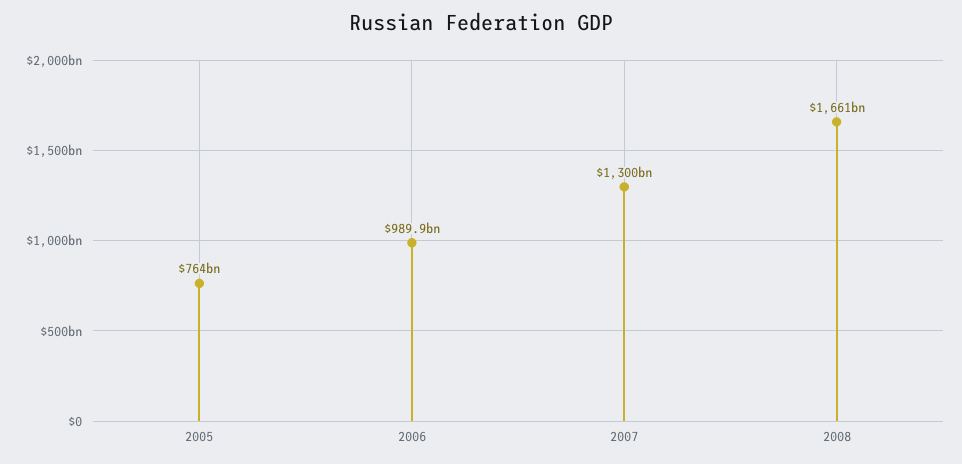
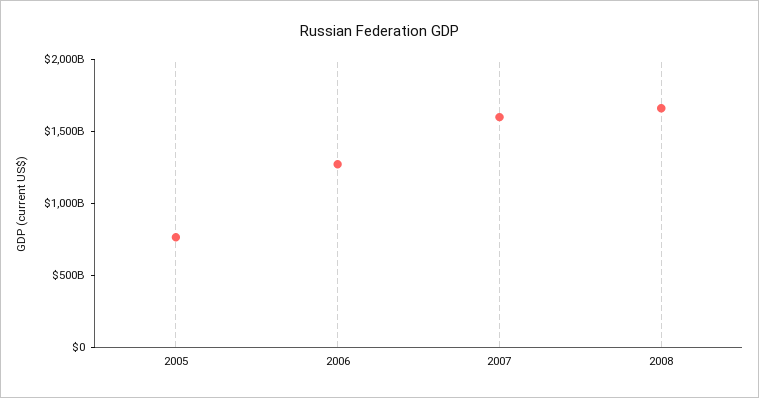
2006: 989900000000 -> 1300000000000
2007: 1300000000000 -> 1600000000000

